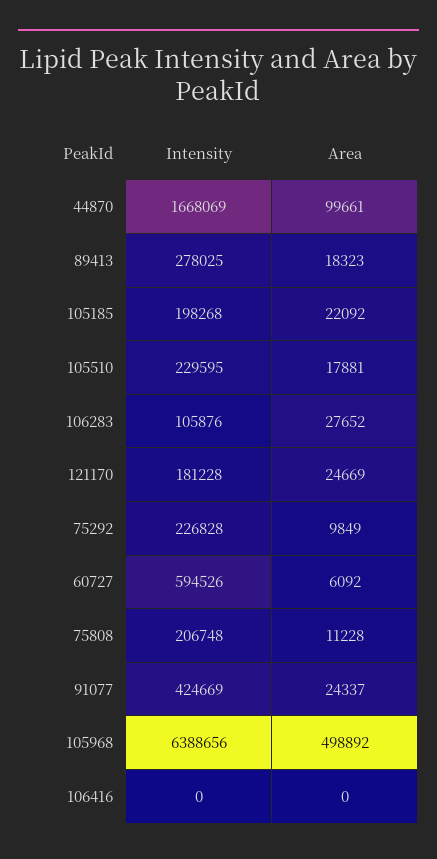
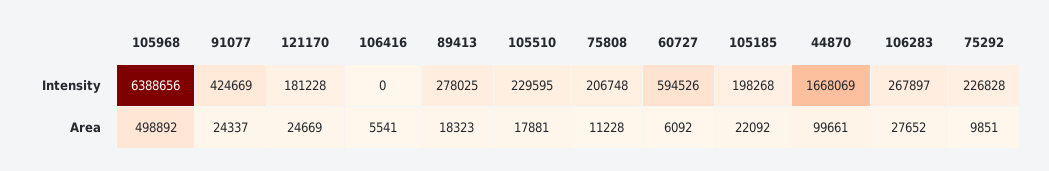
Intensity, 106283: 105876 -> 267897
Area, 75292: 9849 -> 9851
Area, 106416: 0 -> 5541

